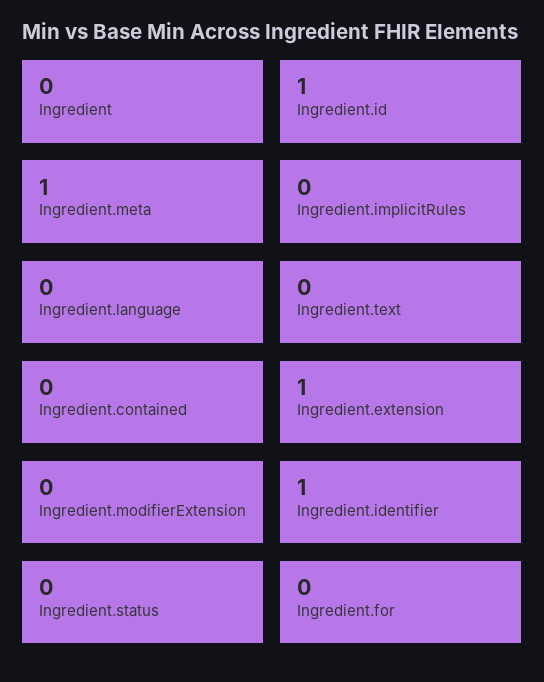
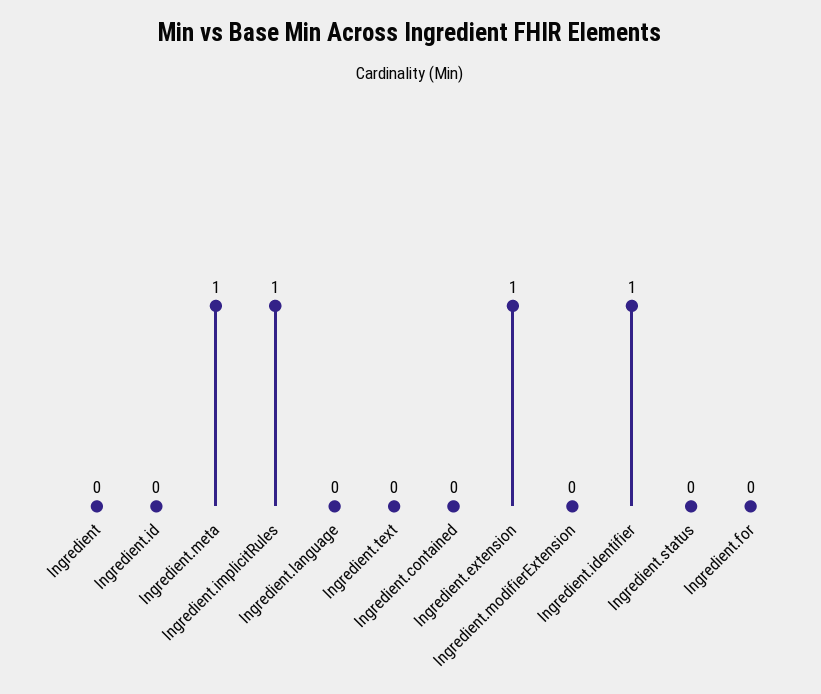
Ingredient.id: 1 -> 0
Ingredient.implicitRules: 0 -> 1

